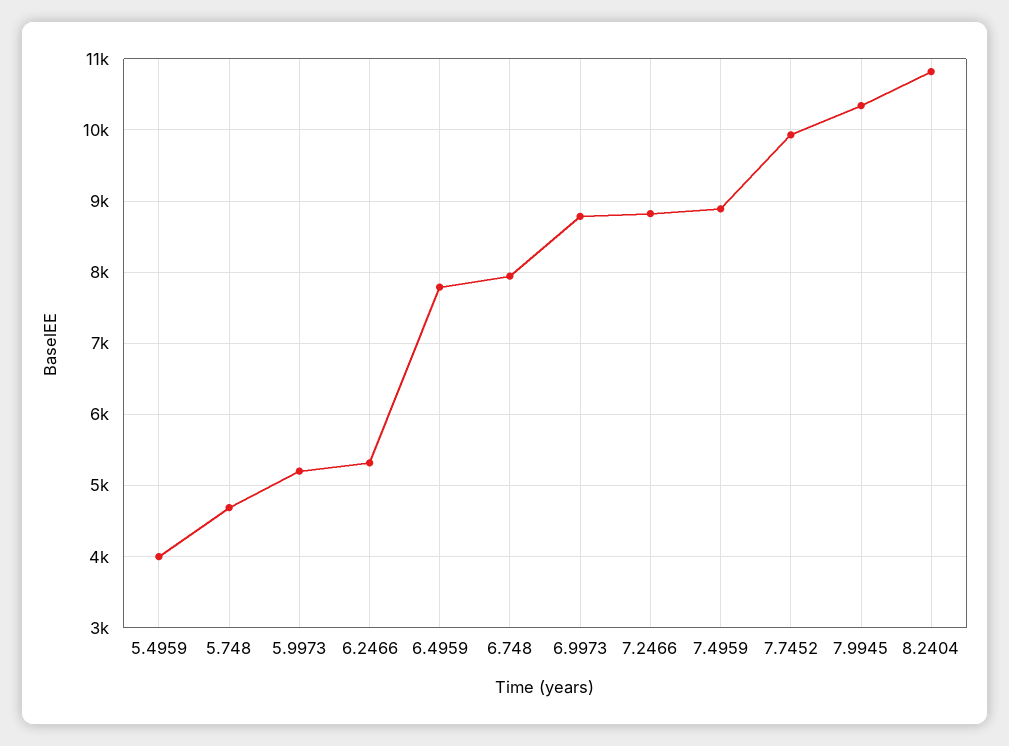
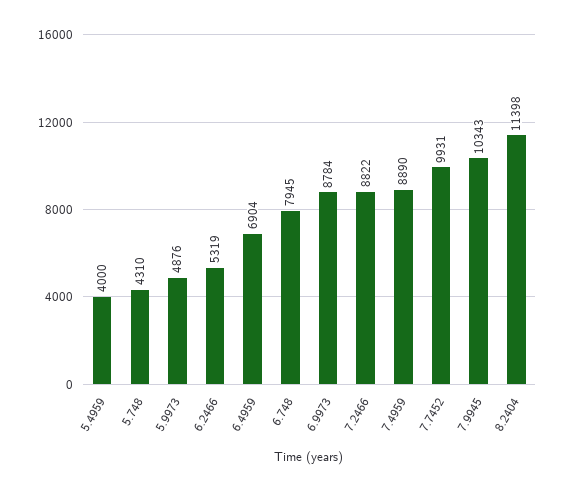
5.748: 4700 -> 4310
5.9973: 5200 -> 4876
6.4959: 7800 -> 6904
8.2404: 10800 -> 11398

